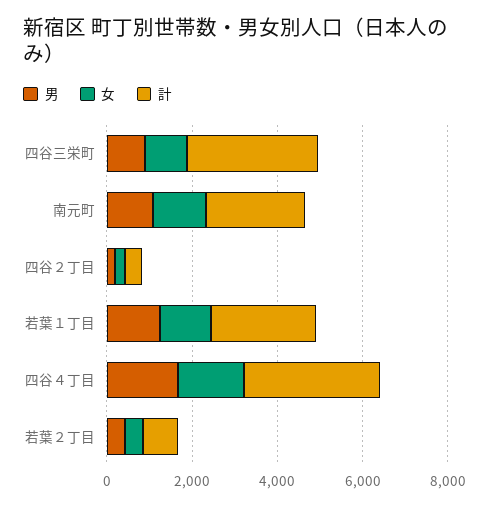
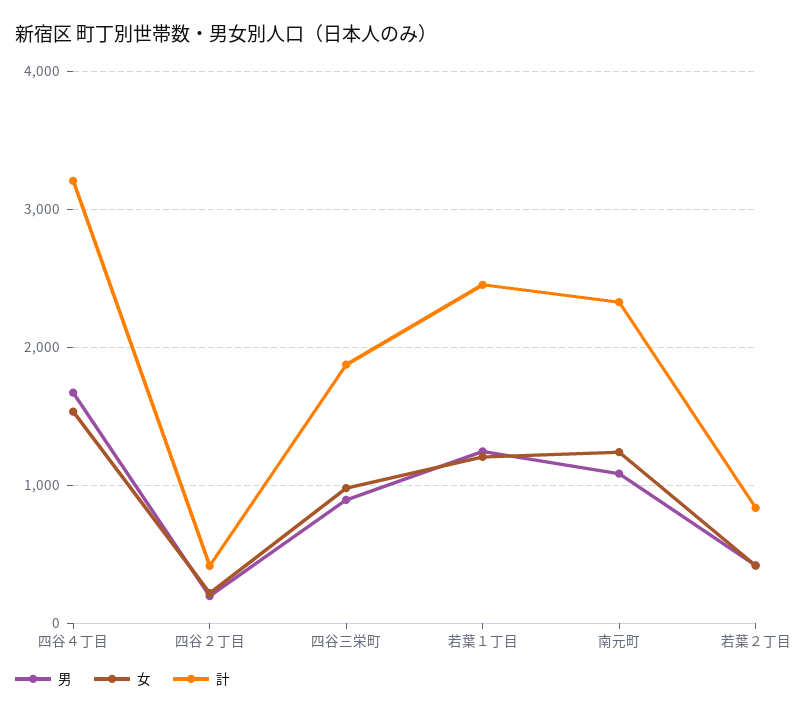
計, 四谷三栄町: 3000 -> 1900

